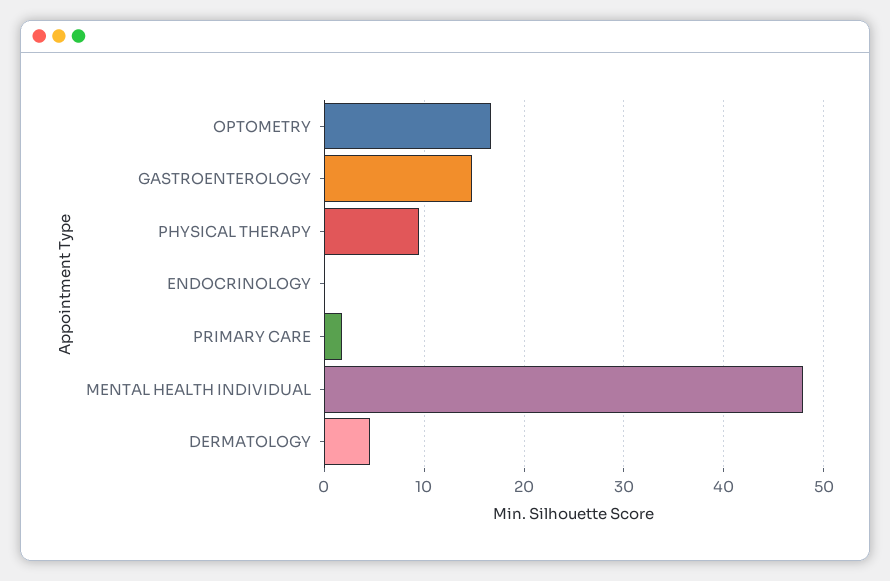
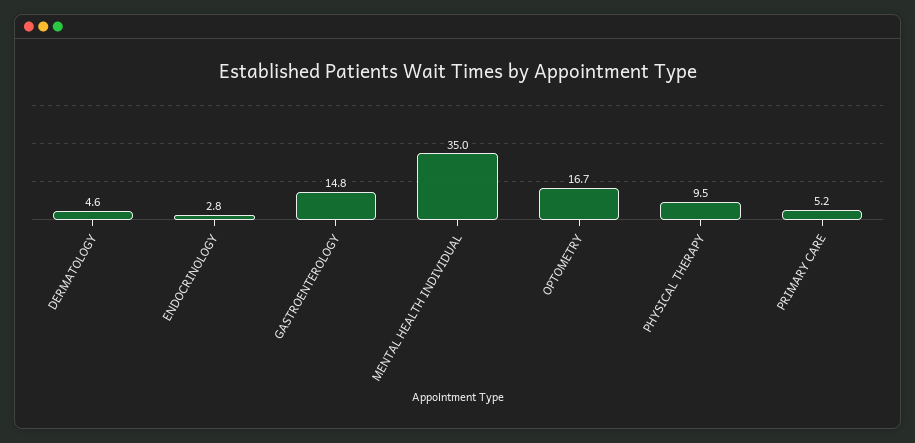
ENDOCRINOLOGY: 0 -> 2.8
PRIMARY CARE: 2 -> 5.2
MENTAL HEALTH INDIVIDUAL: 48 -> 35

